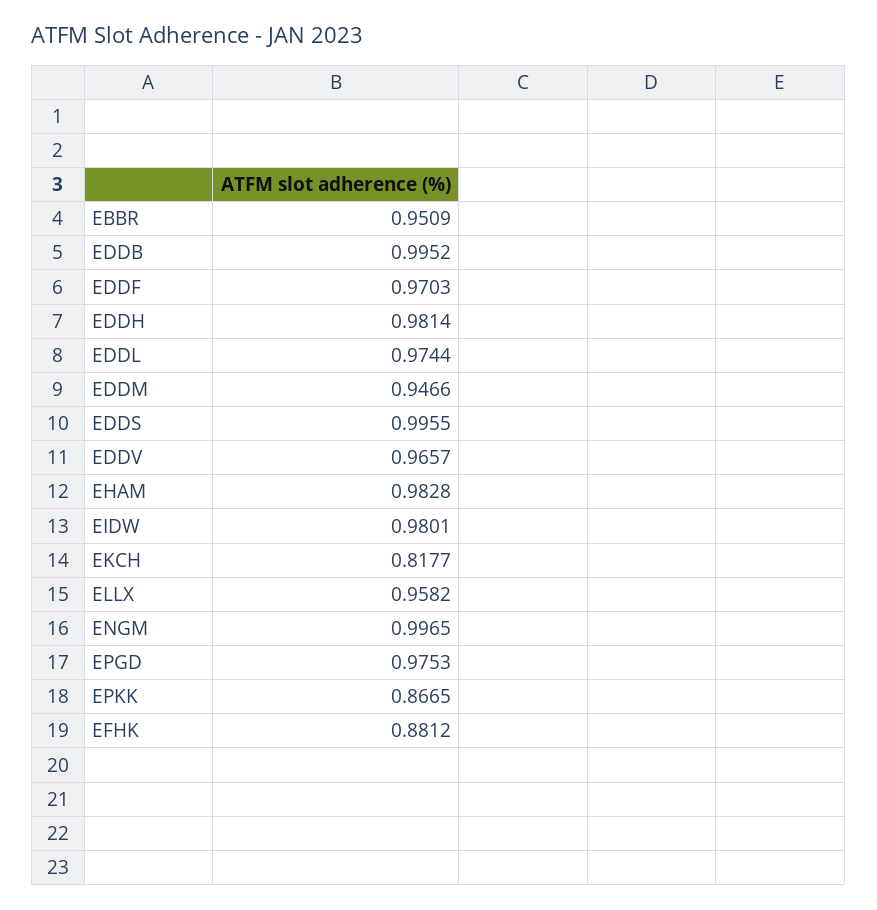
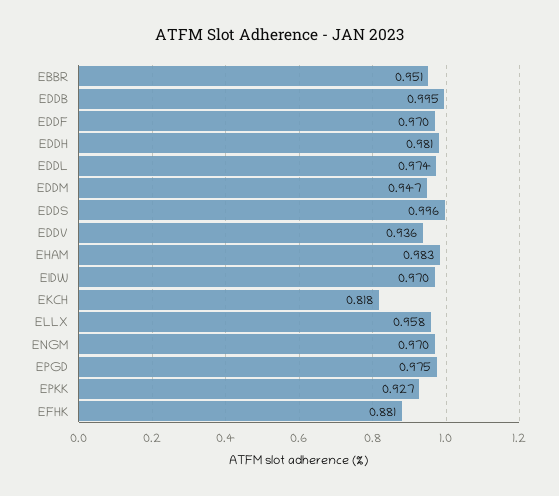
EDDV: 0.9657 -> 0.936
EIDW: 0.9801 -> 0.97
ENGM: 0.9965 -> 0.97
EPKK: 0.8665 -> 0.927

